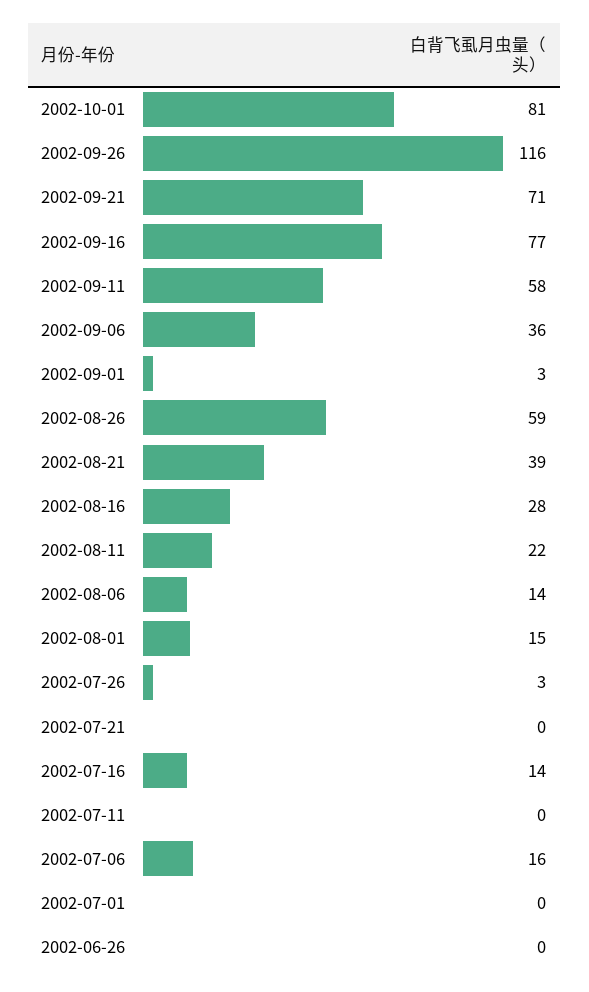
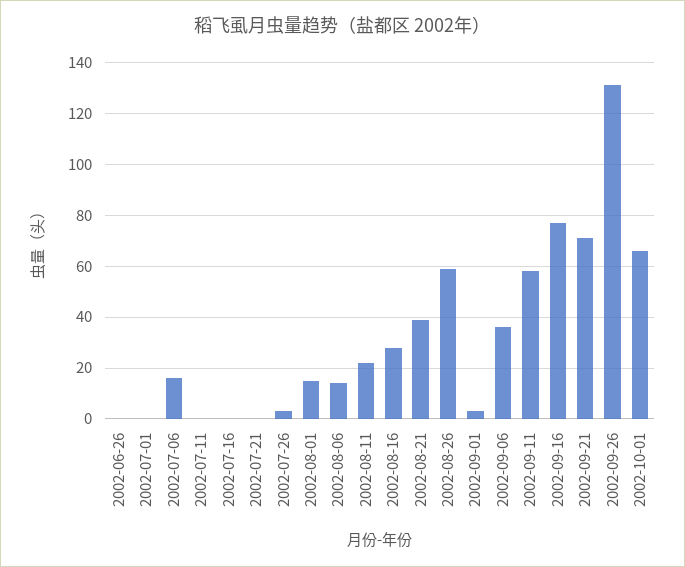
2002-10-01: 81 -> 65
2002-09-26: 116 -> 130
2002-07-16: 14 -> 0

